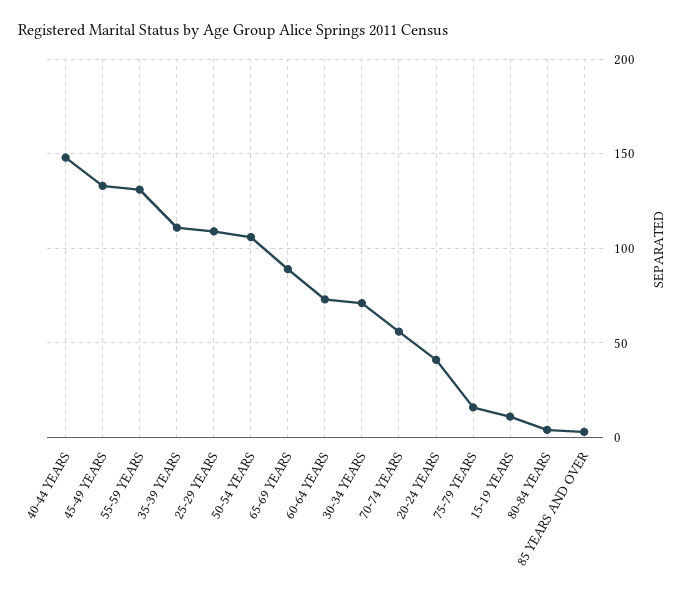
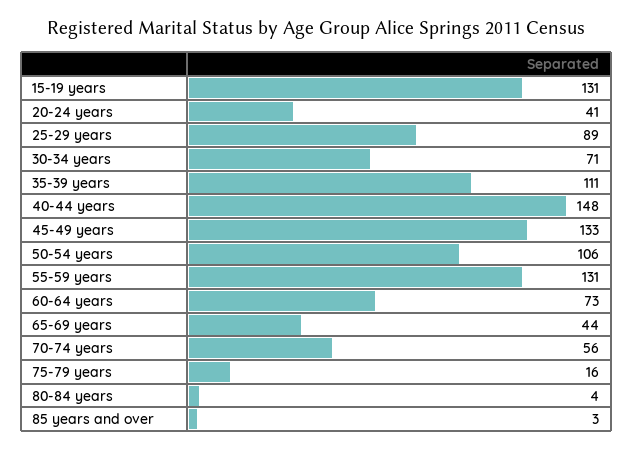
25-29 YEARS: 110 -> 89
65-69 YEARS: 90 -> 44
15-19 YEARS: 10 -> 131

